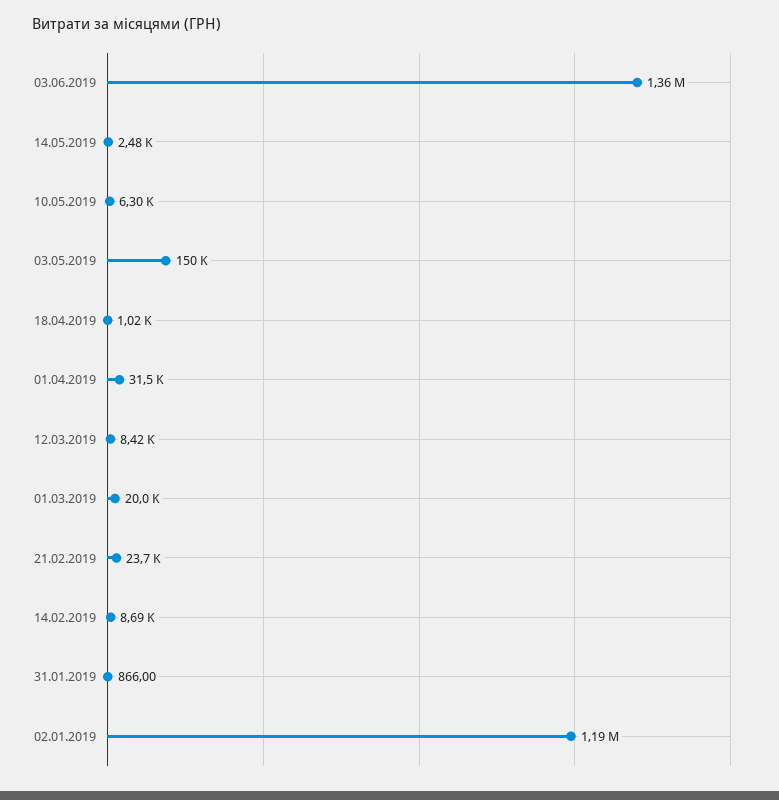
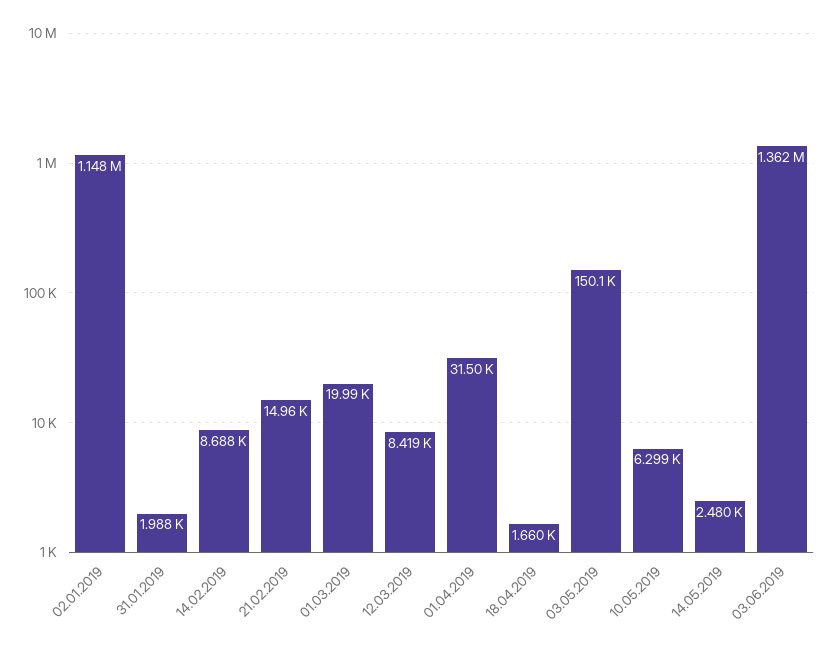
18.04.2019: 1020 -> 1660
21.02.2019: 23700 -> 14960
31.01.2019: 866 -> 1988
02.01.2019: 1190000 -> 1148000

